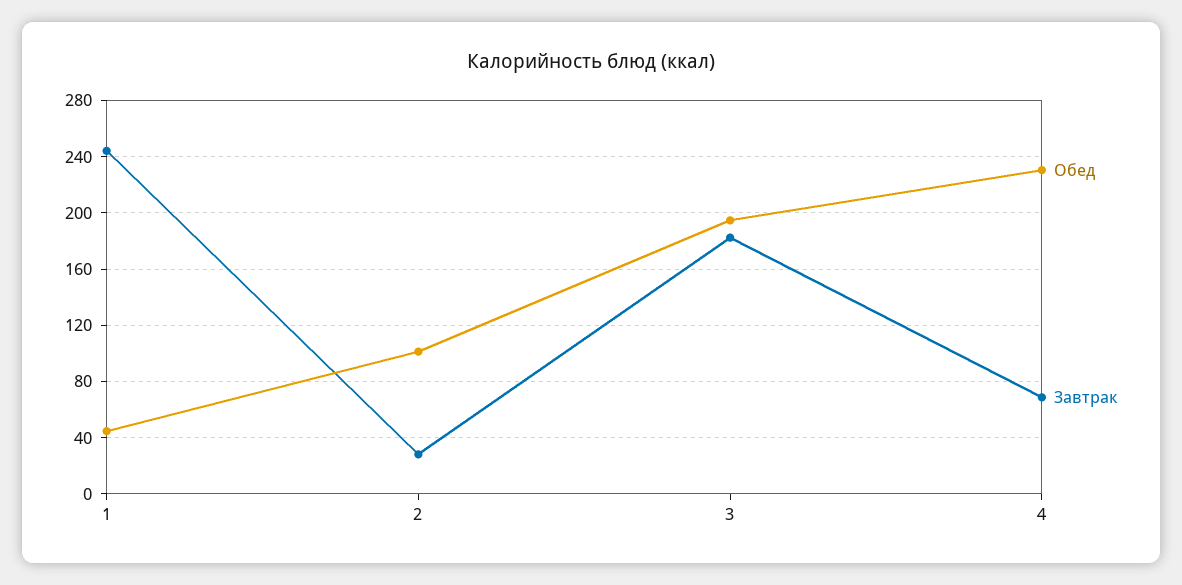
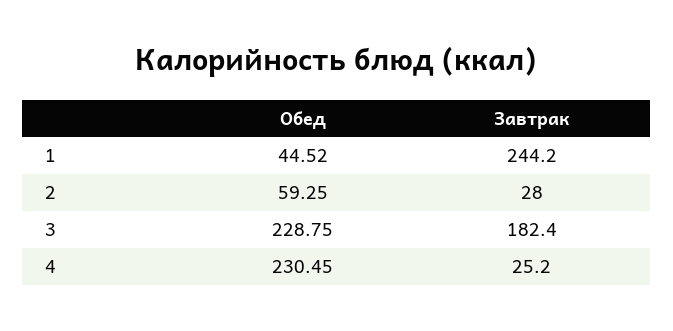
Обед, 2: 100 -> 59.25
Обед, 3: 195 -> 228.75
Завтрак, 4: 70 -> 25.2

